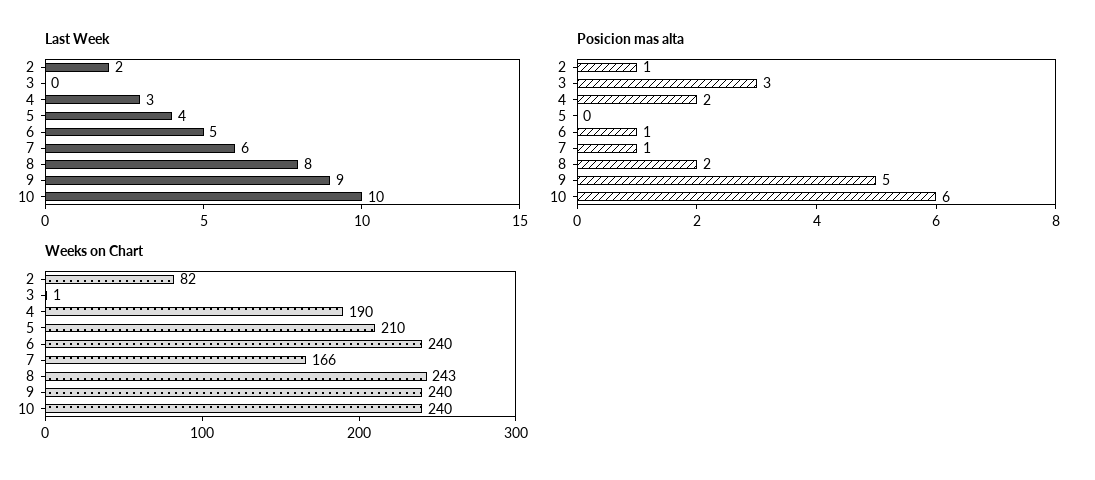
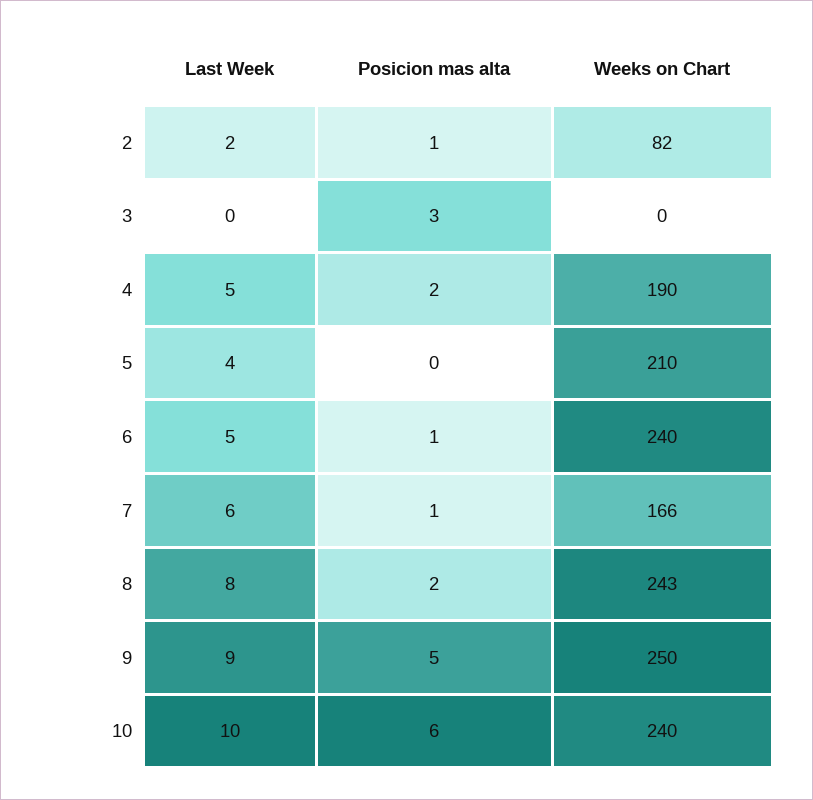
Last Week, 4: 3 -> 5
Weeks on Chart, 3: 1 -> 0
Weeks on Chart, 9: 240 -> 250

